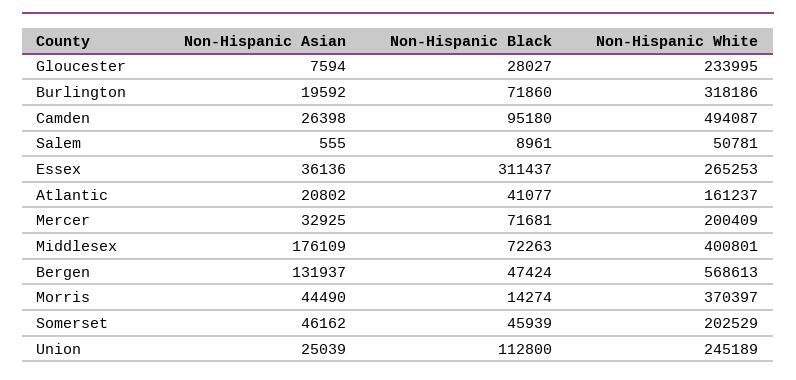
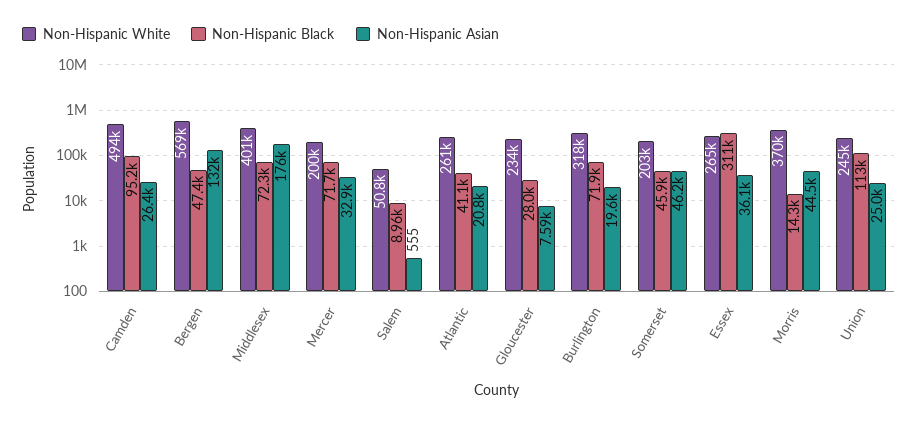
Non-Hispanic White, Atlantic: 161237 -> 261000

